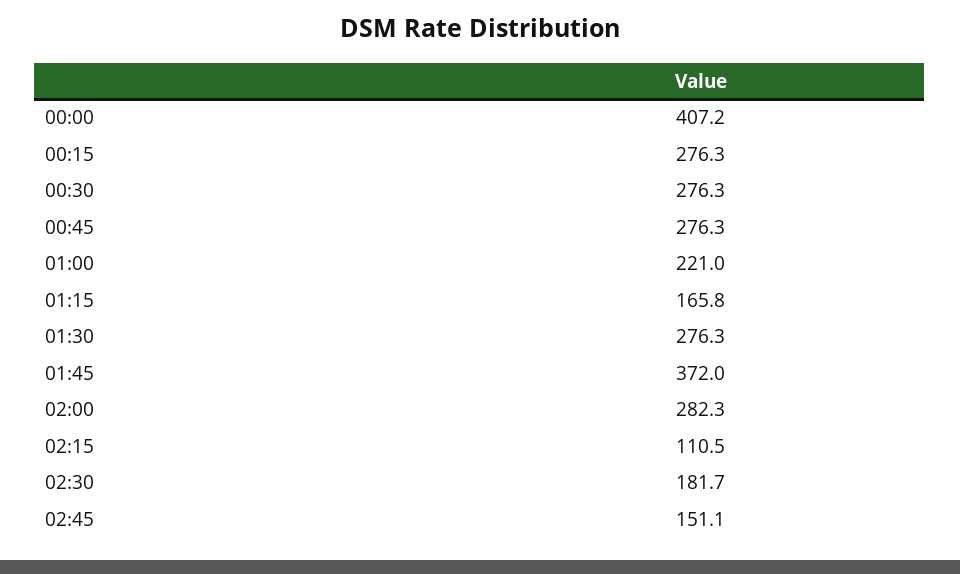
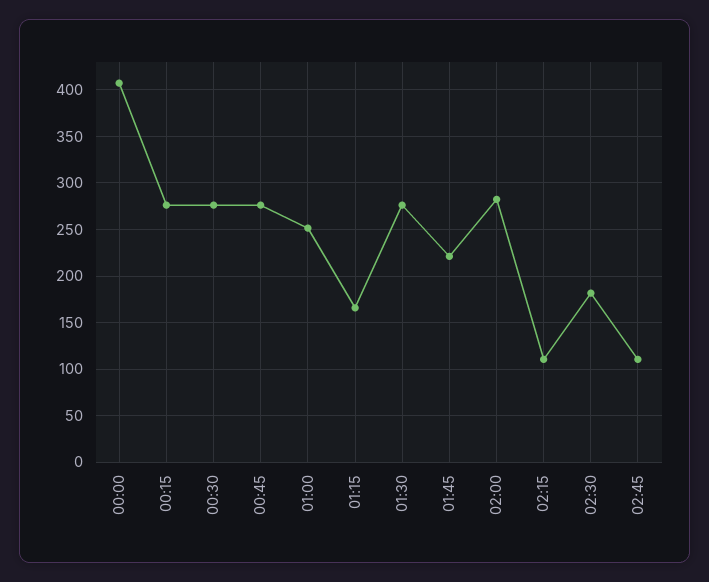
01:00: 221 -> 250
01:45: 372 -> 220
02:45: 151.1 -> 110

